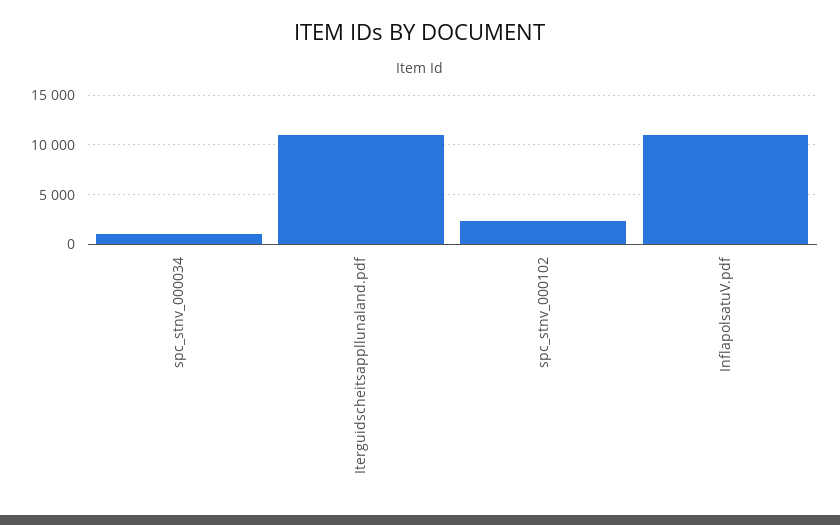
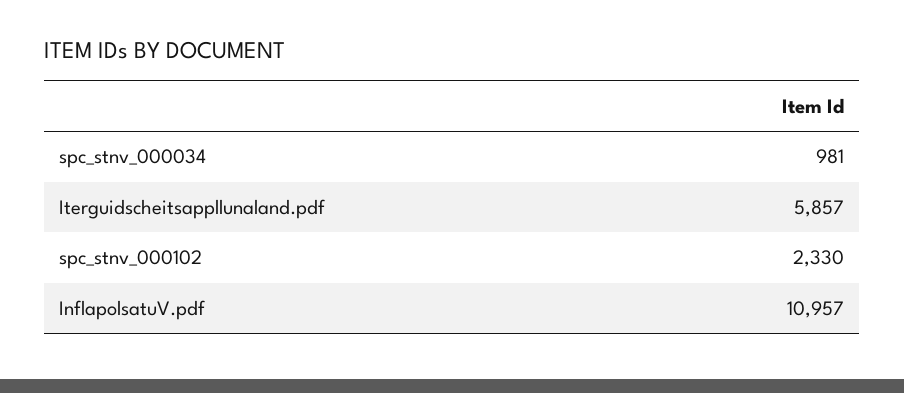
Iterguidscheitsappllunaland.pdf: 11000 -> 5857

